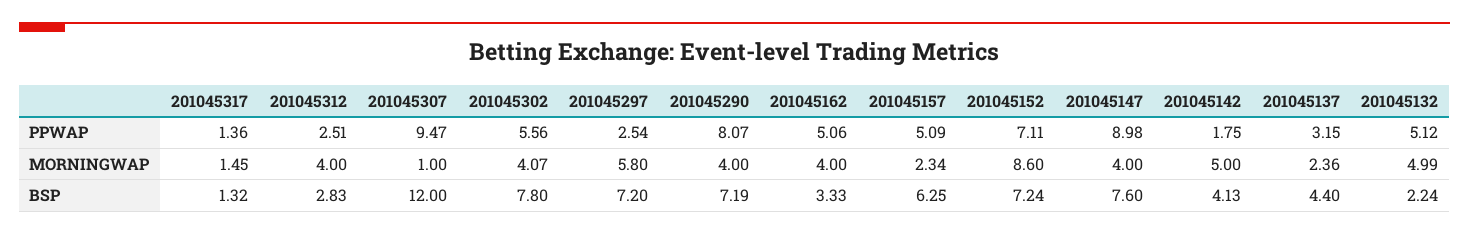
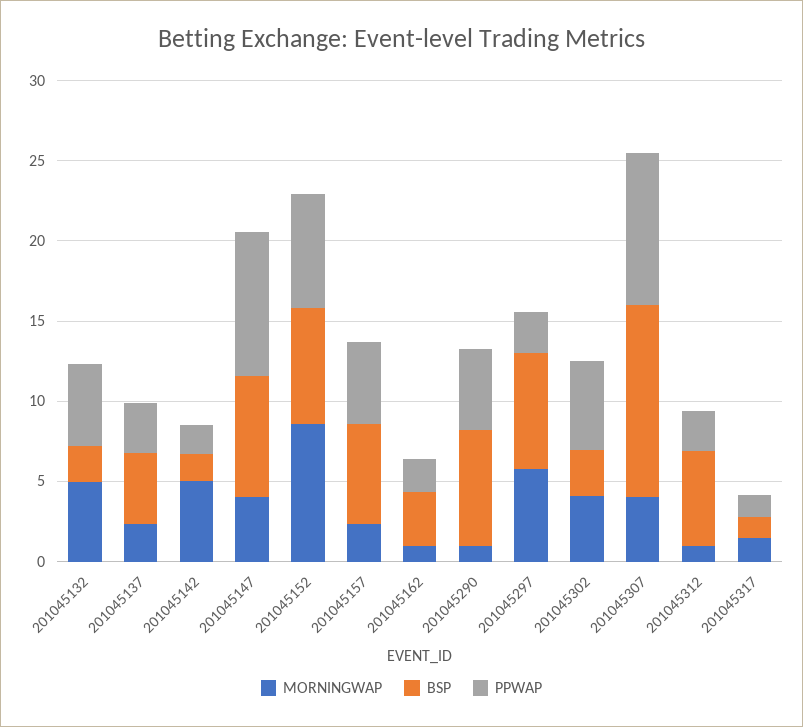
PPWAP, 201045290: 8.07 -> 5
PPWAP, 201045162: 5.06 -> 2
MORNINGWAP, 201045312: 4 -> 1
MORNINGWAP, 201045307: 1 -> 4
MORNINGWAP, 201045290: 4 -> 1
MORNINGWAP, 201045162: 4 -> 1
BSP, 201045312: 2.83 -> 6
BSP, 201045302: 7.8 -> 3
BSP, 201045142: 4.13 -> 2

